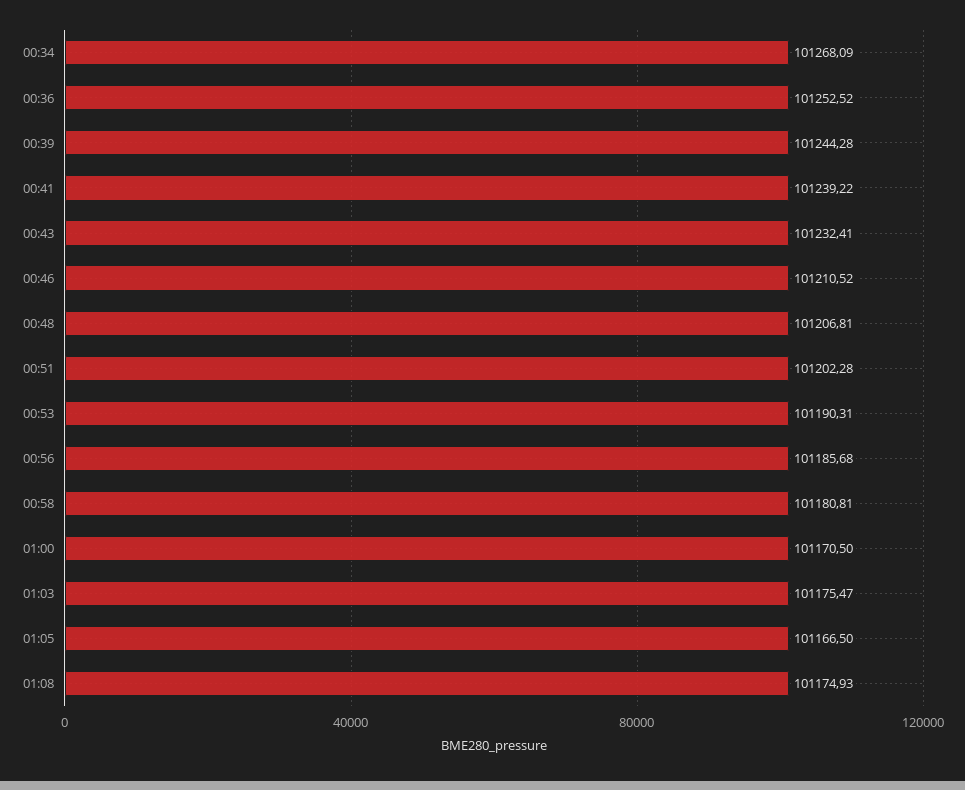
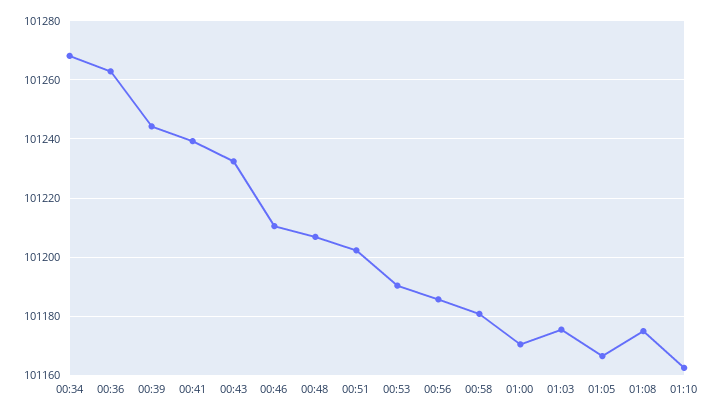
00:36: 101252.52 -> 101262.5
01:10: none -> 101162.5

